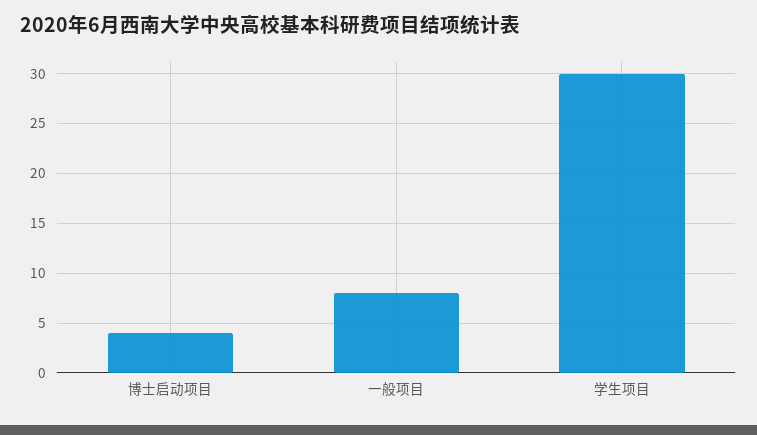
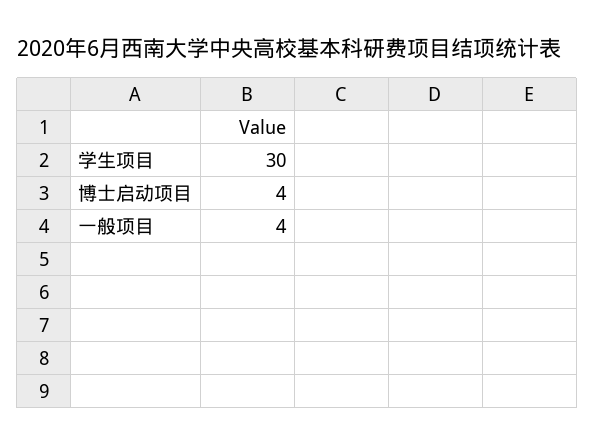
一般项目: 8 -> 4

